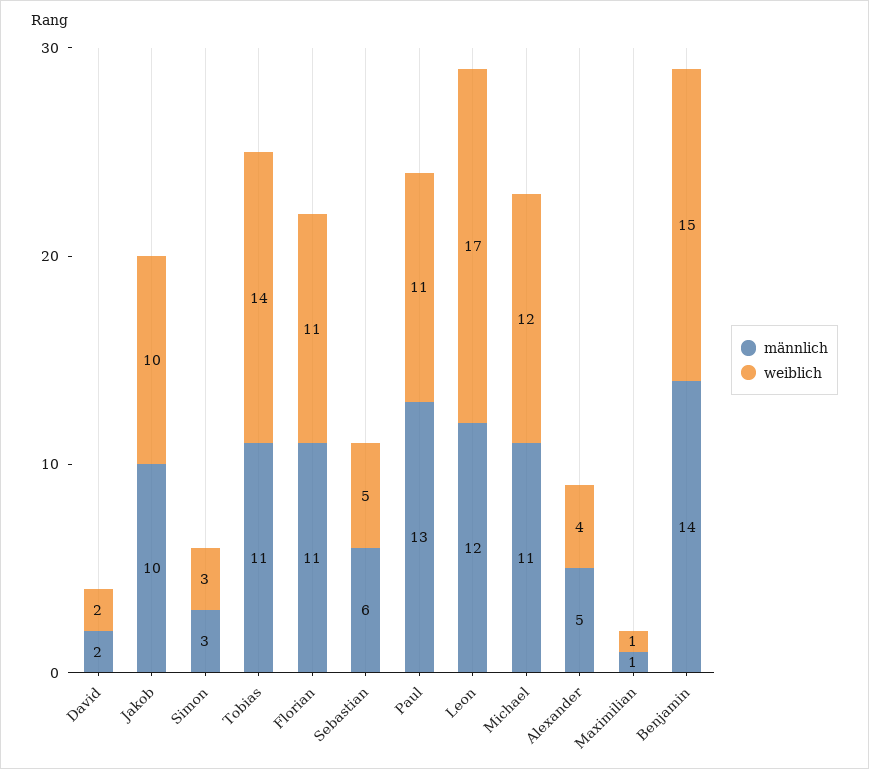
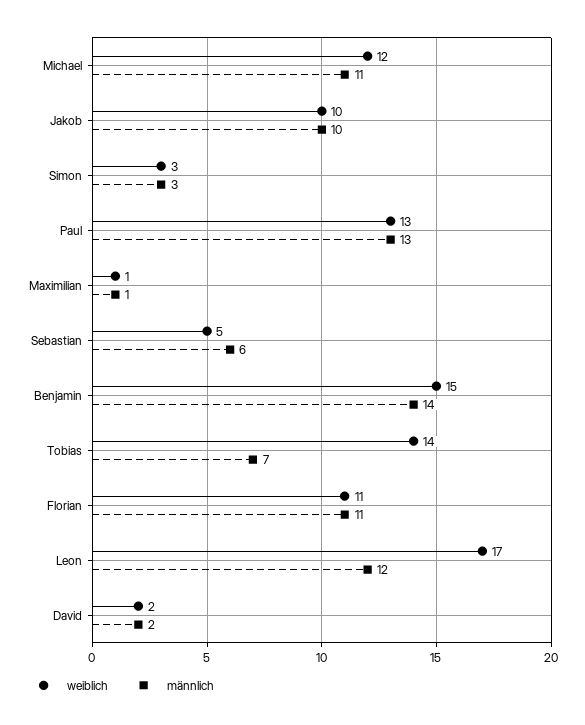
männlich, Tobias: 11 -> 7
weiblich, Paul: 11 -> 13
männlich, Alexander: 5 -> none
weiblich, Alexander: 4 -> none

